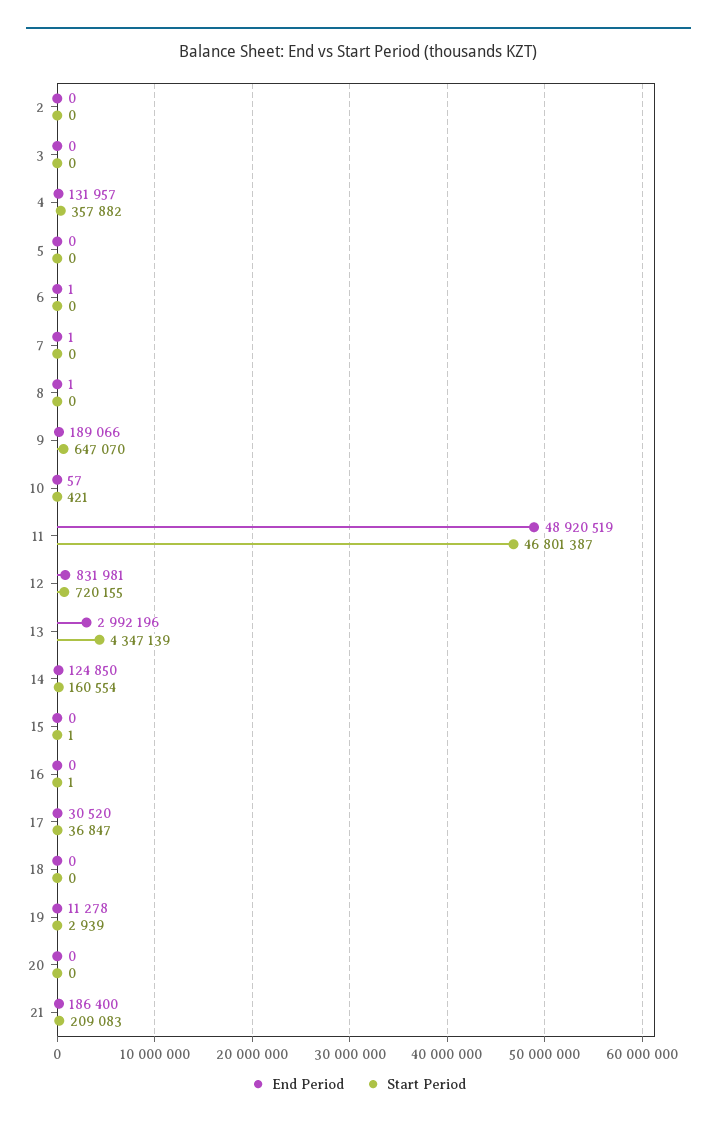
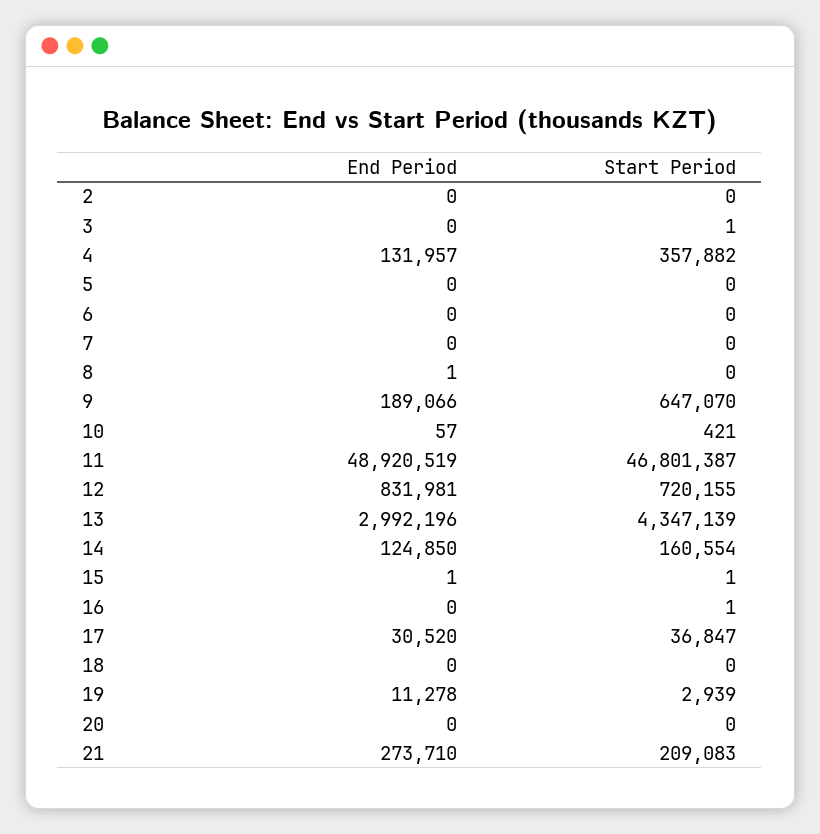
Start Period, 3: 0 -> 1
End Period, 6: 1 -> 0
End Period, 7: 1 -> 0
End Period, 15: 0 -> 1
End Period, 21: 186400 -> 273710

